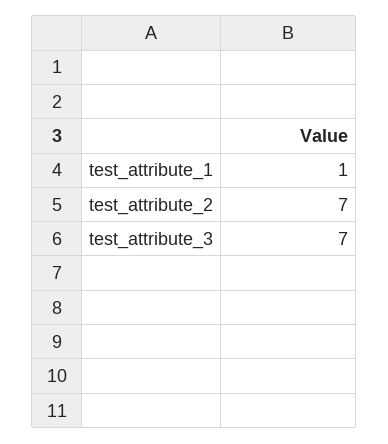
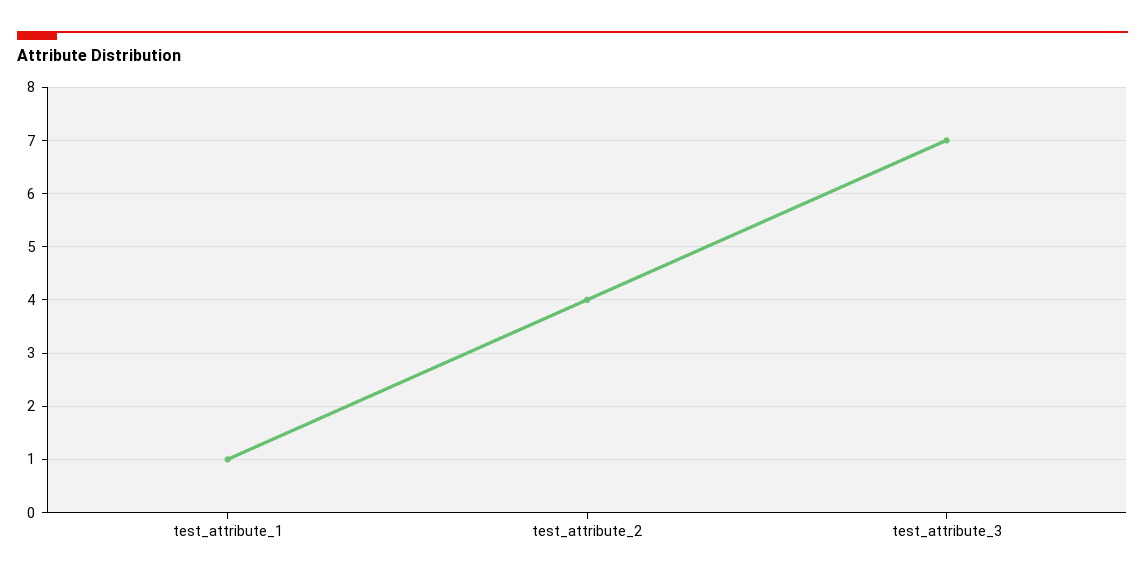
test_attribute_2: 7 -> 4

